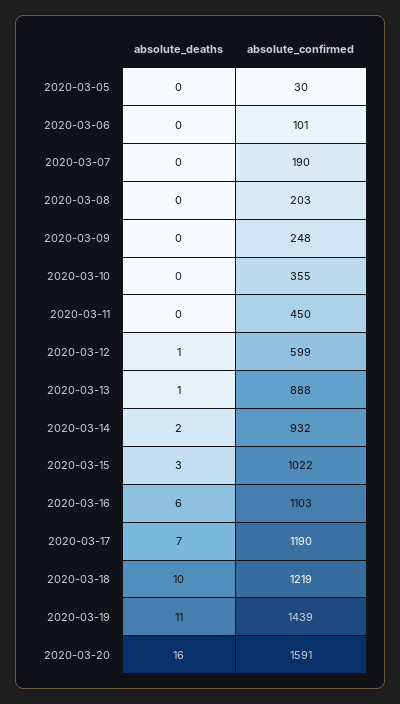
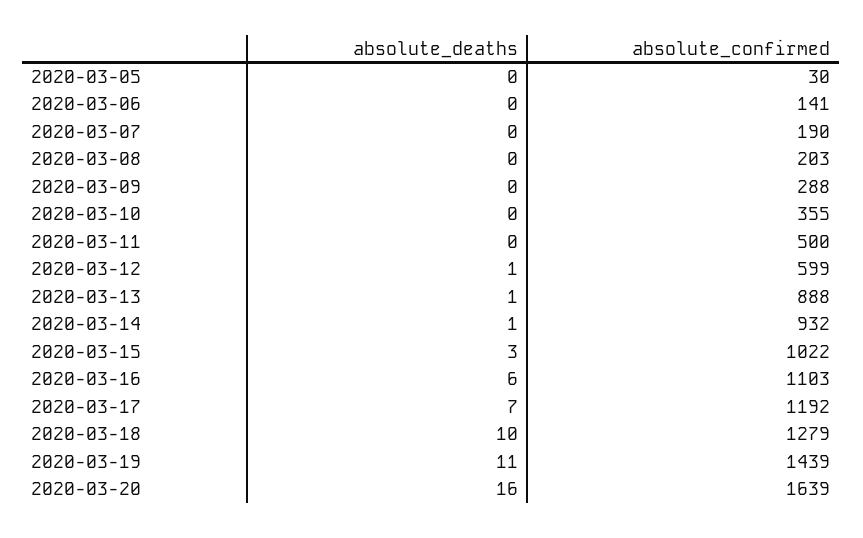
absolute_confirmed, 2020-03-06: 101 -> 141
absolute_confirmed, 2020-03-09: 248 -> 288
absolute_confirmed, 2020-03-11: 450 -> 500
absolute_deaths, 2020-03-14: 2 -> 1
absolute_confirmed, 2020-03-17: 1190 -> 1192
absolute_confirmed, 2020-03-18: 1219 -> 1279
absolute_confirmed, 2020-03-20: 1591 -> 1639

